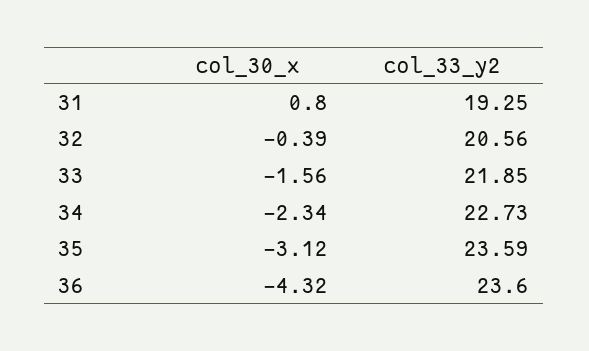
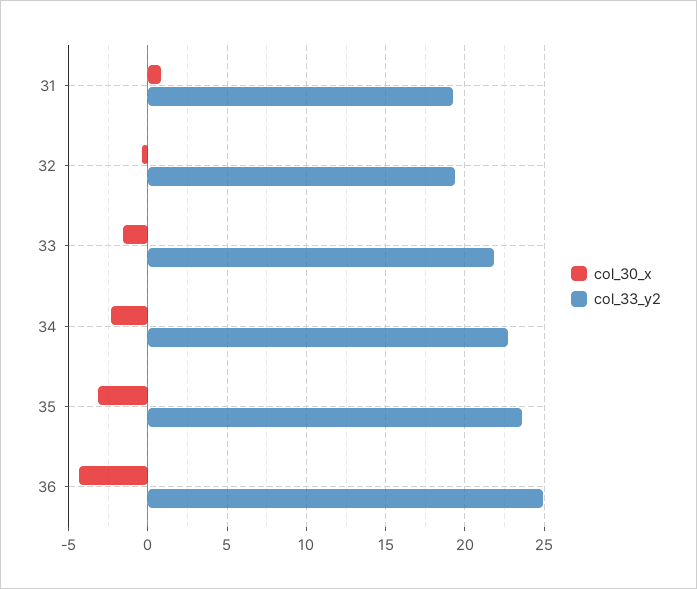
col_33_y2, 32: 20.56 -> 19.5
col_33_y2, 36: 23.6 -> 25

